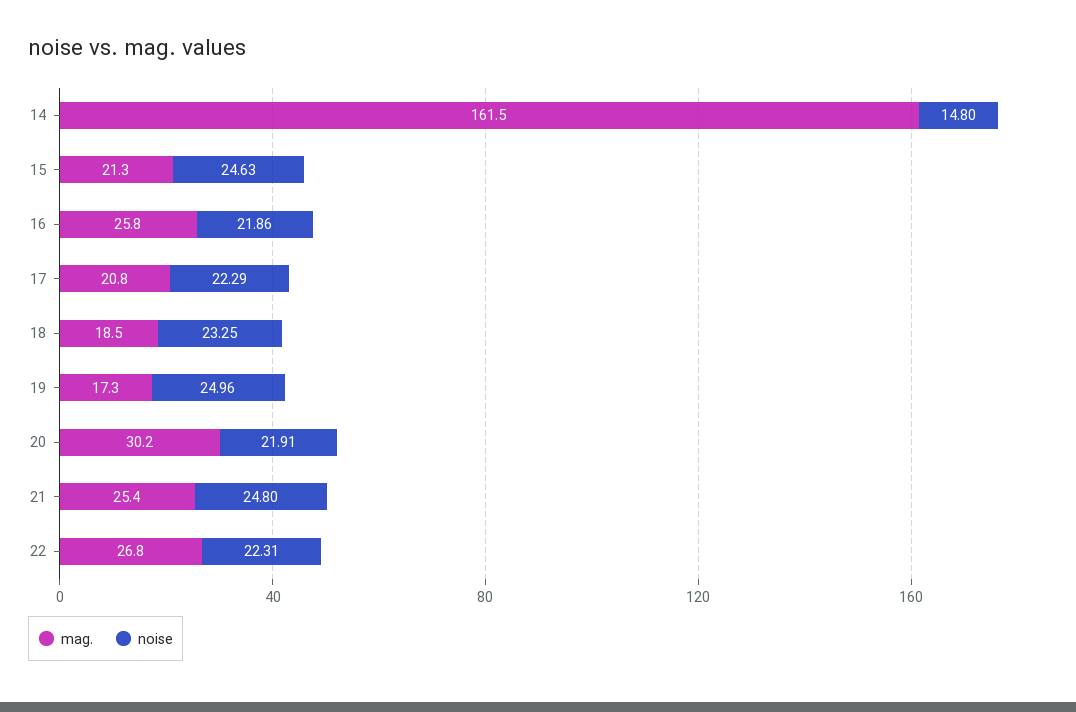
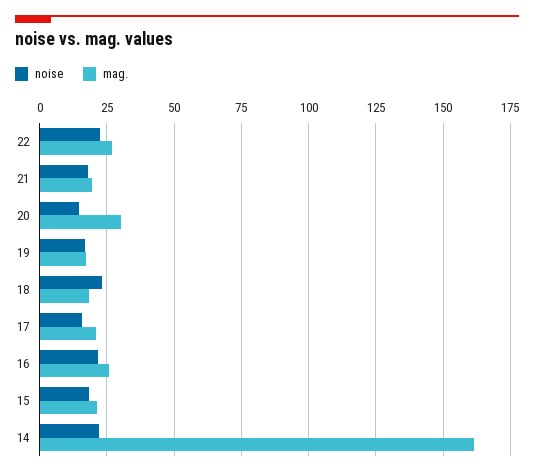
noise, 14: 14.8 -> 22.5
noise, 15: 24.63 -> 17.5
noise, 17: 22.29 -> 15
noise, 19: 24.96 -> 17.5
noise, 20: 21.91 -> 15
mag., 21: 25.4 -> 20
noise, 21: 24.8 -> 17.5

